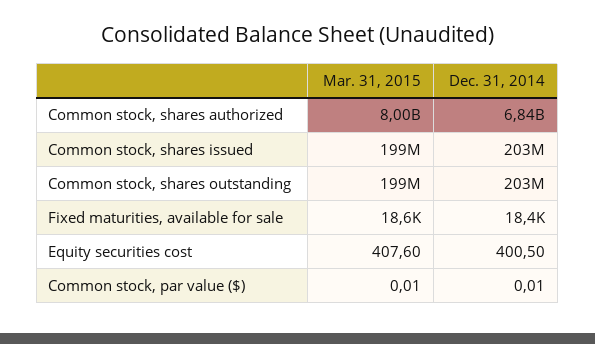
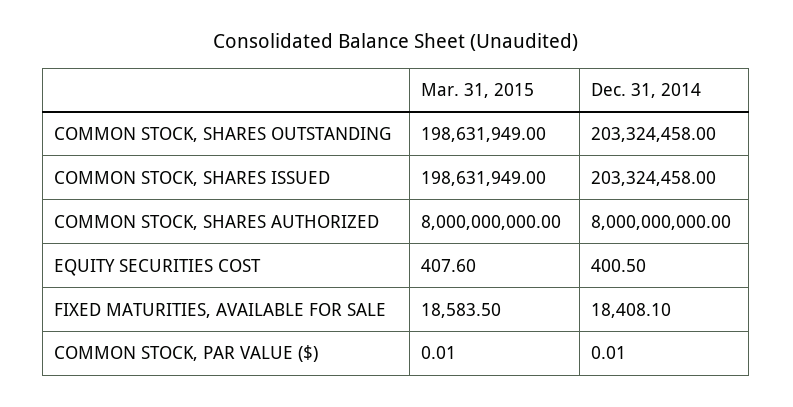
Dec. 31, 2014, Common stock, shares authorized: 6840000000 -> 8000000000

